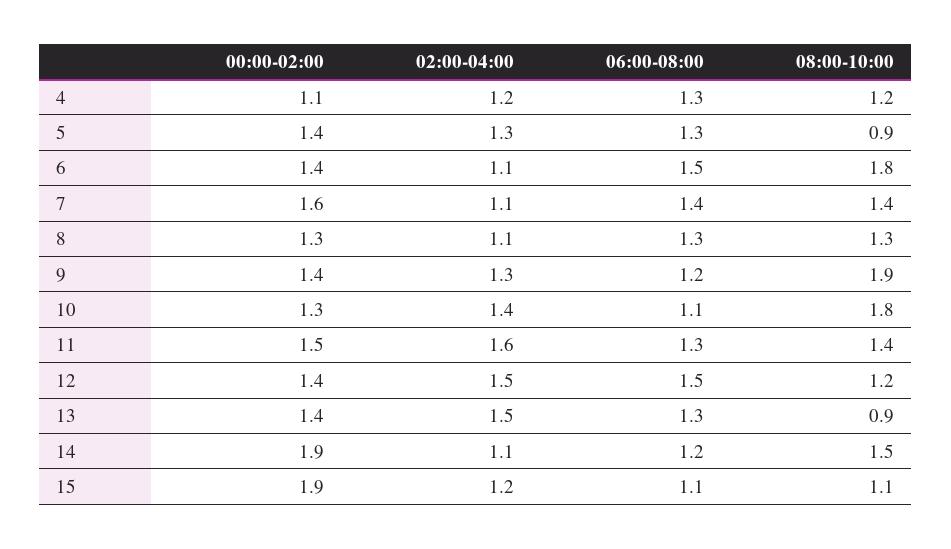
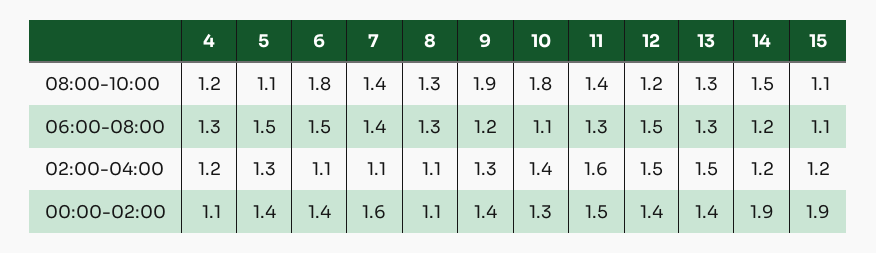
06:00-08:00, 5: 1.3 -> 1.5
08:00-10:00, 5: 0.9 -> 1.1
00:00-02:00, 8: 1.3 -> 1.1
08:00-10:00, 13: 0.9 -> 1.3
02:00-04:00, 14: 1.1 -> 1.2

